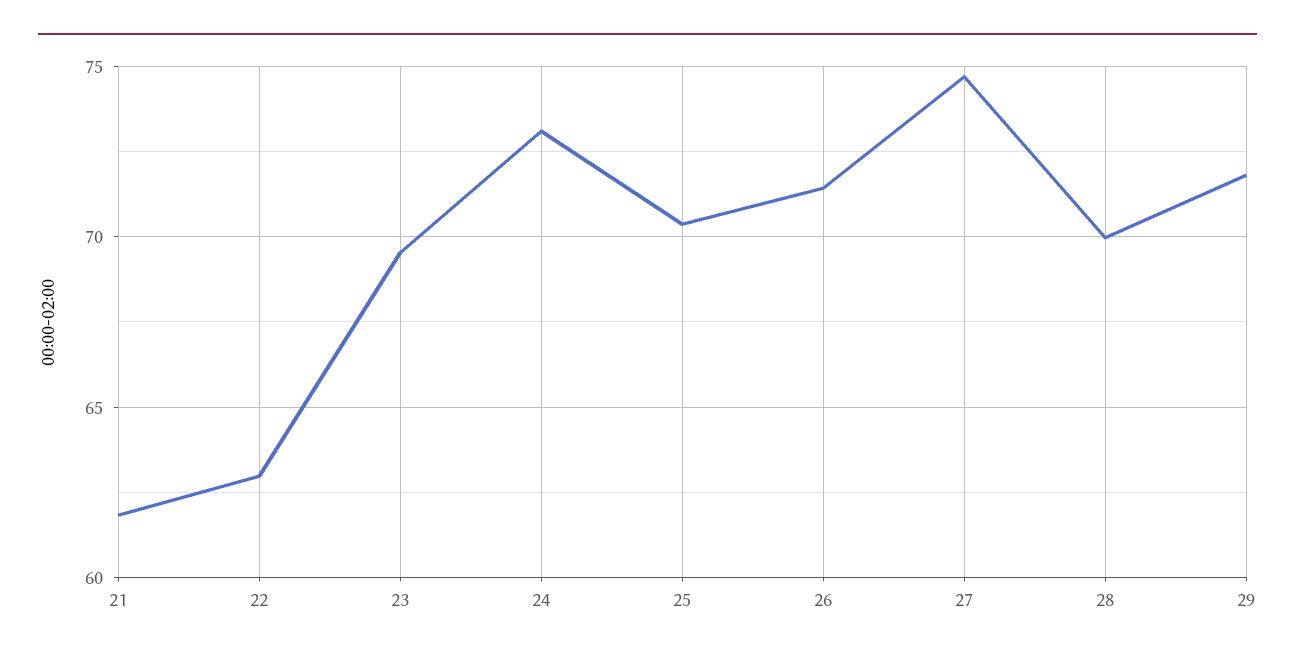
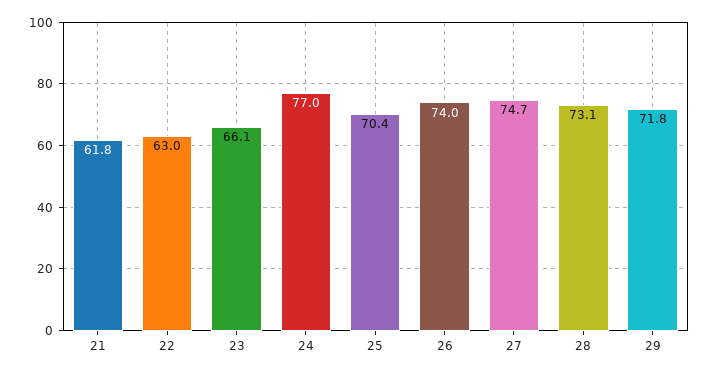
23: 69.5 -> 66.1
24: 73 -> 77
26: 71.5 -> 74
28: 70 -> 73.1

